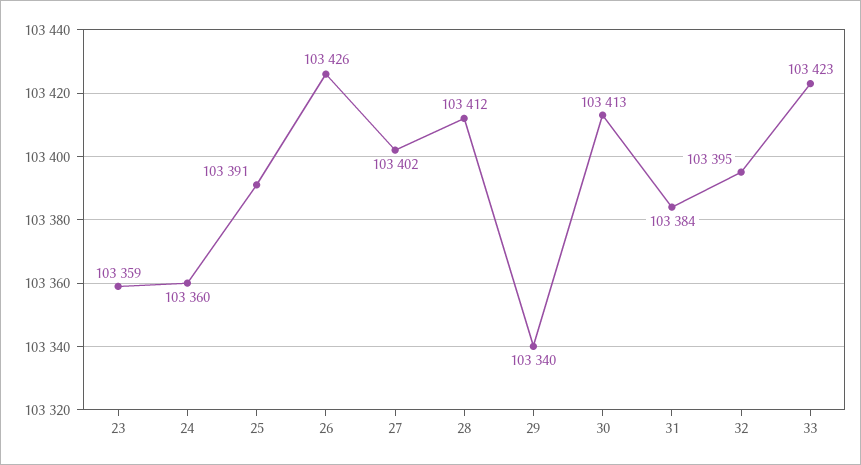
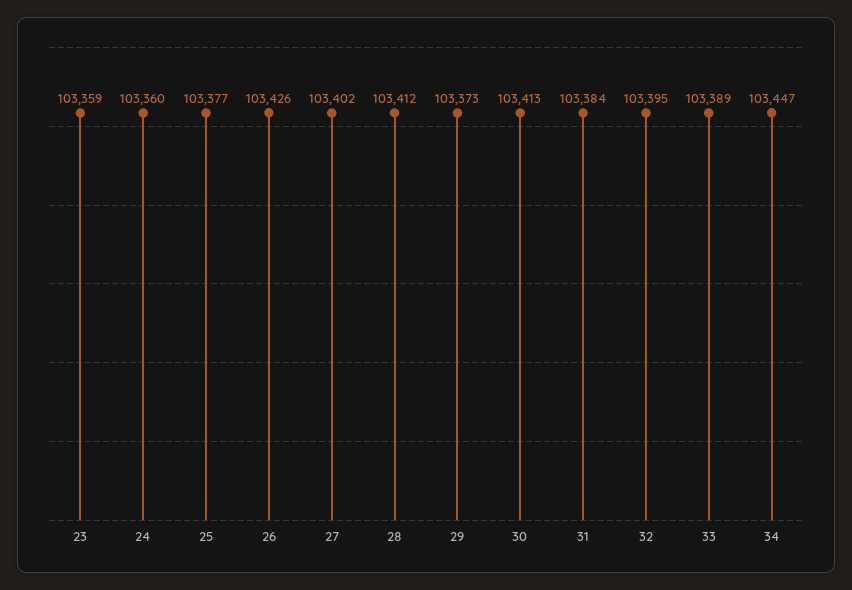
25: 103391 -> 103377
29: 103340 -> 103373
33: 103423 -> 103389
34: none -> 103447

